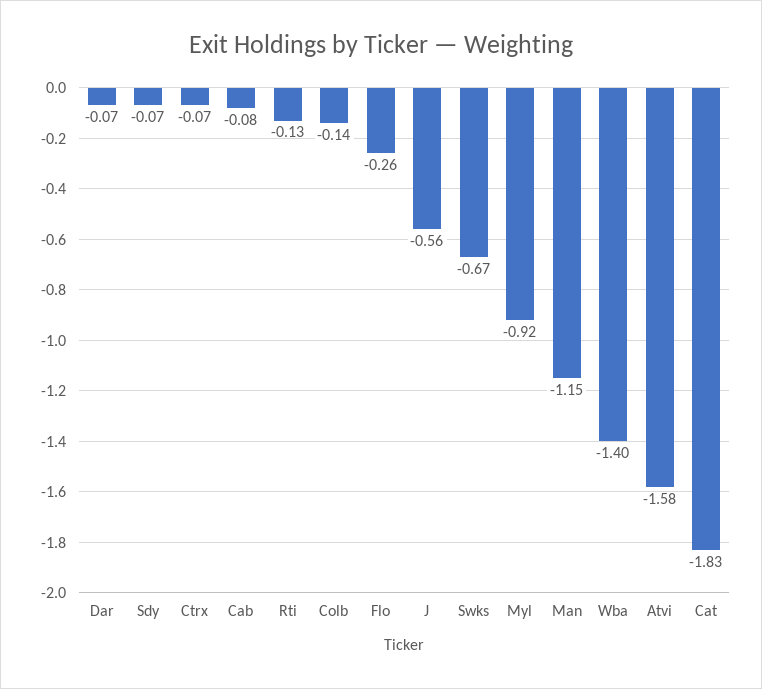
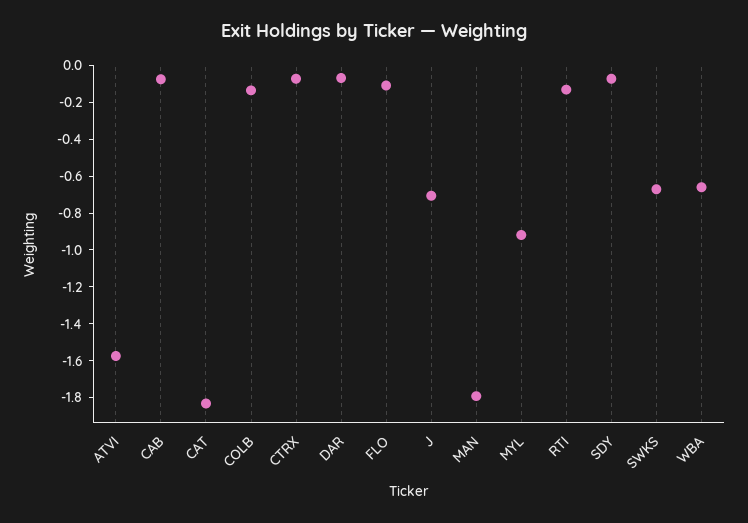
Flo: -0.26 -> -0.1
J: -0.56 -> -0.7
Man: -1.15 -> -1.8
Wba: -1.4 -> -0.65

